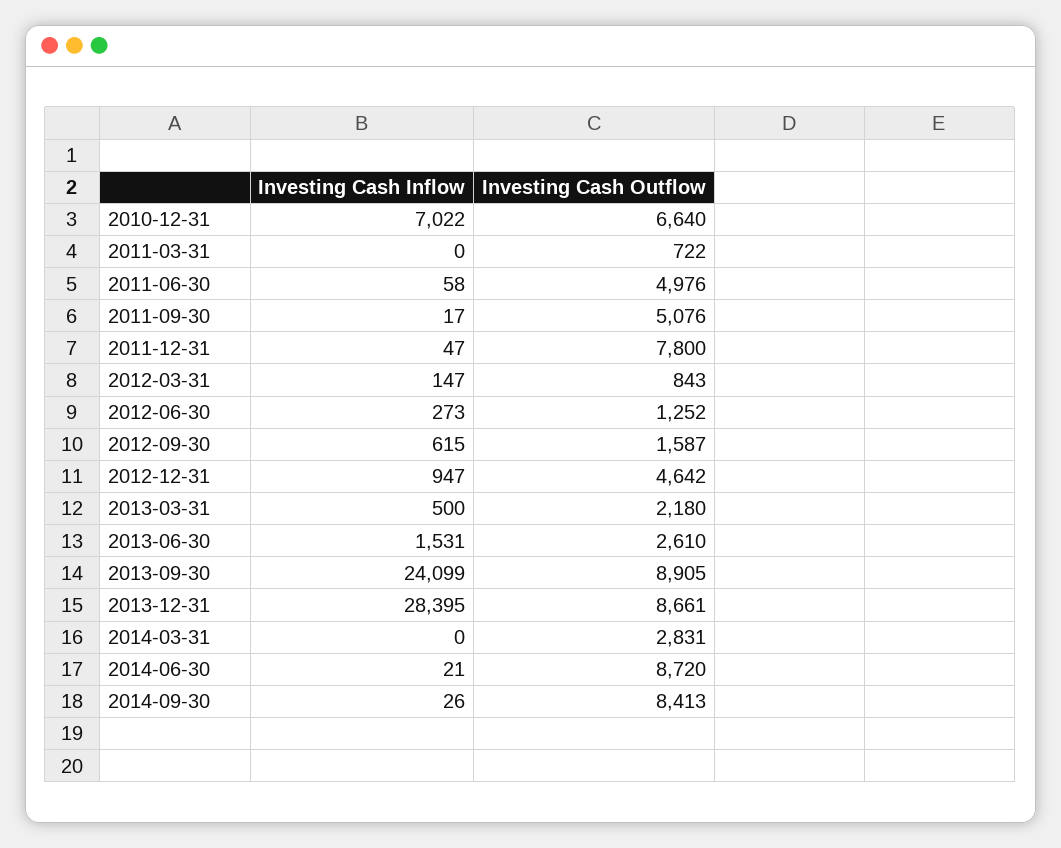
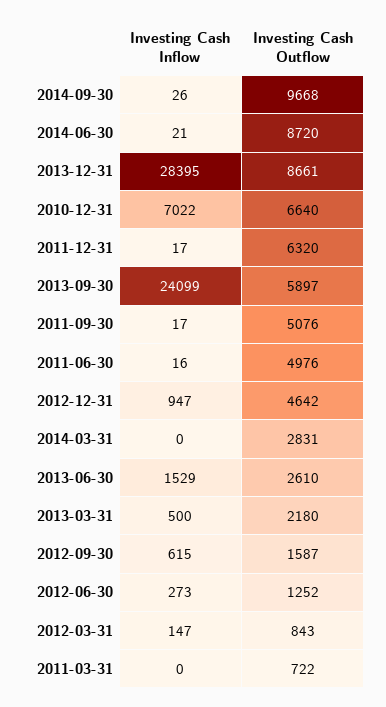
Investing Cash Inflow, 2011-06-30: 58 -> 16
Investing Cash Inflow, 2011-12-31: 47 -> 17
Investing Cash Outflow, 2011-12-31: 7800 -> 6320
Investing Cash Inflow, 2013-06-30: 1531 -> 1529
Investing Cash Outflow, 2013-09-30: 8905 -> 5897
Investing Cash Outflow, 2014-09-30: 8413 -> 9668

